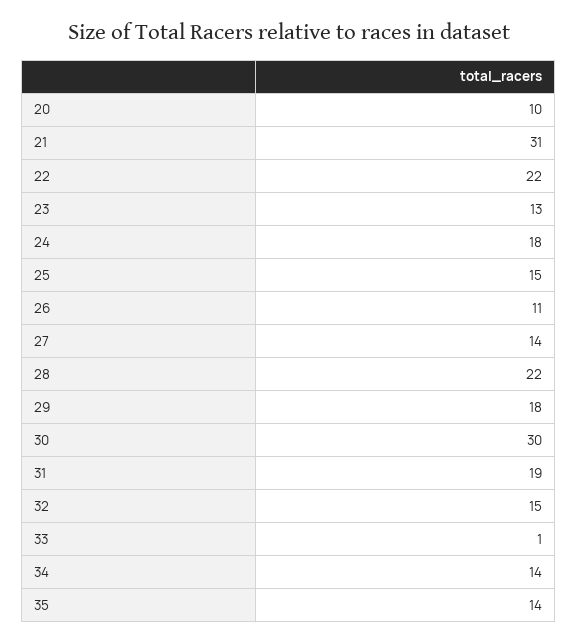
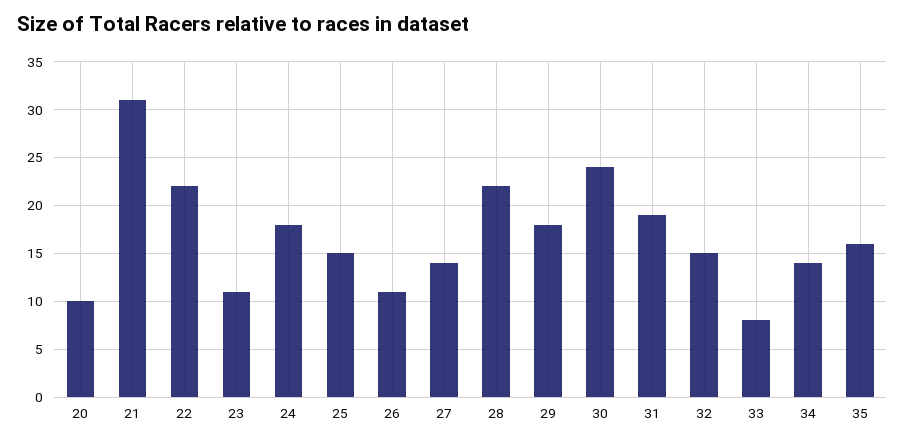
23: 13 -> 11
30: 30 -> 24
33: 1 -> 8
35: 14 -> 16

